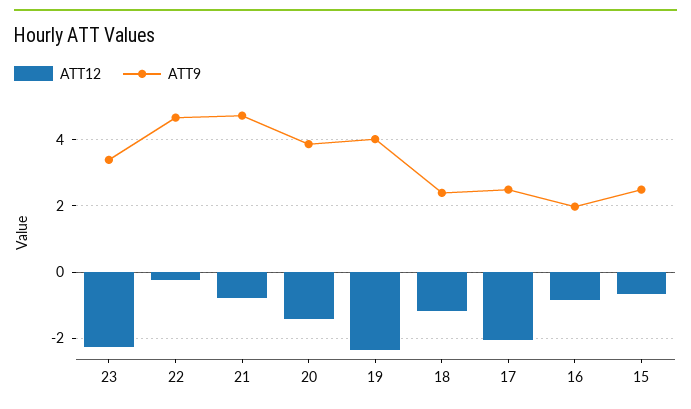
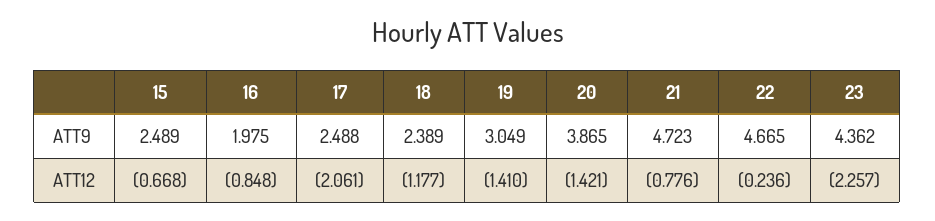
ATT9, 23: 3.4 -> 4.362
ATT12, 19: -2.4 -> -1.41
ATT9, 19: 4 -> 3.049

